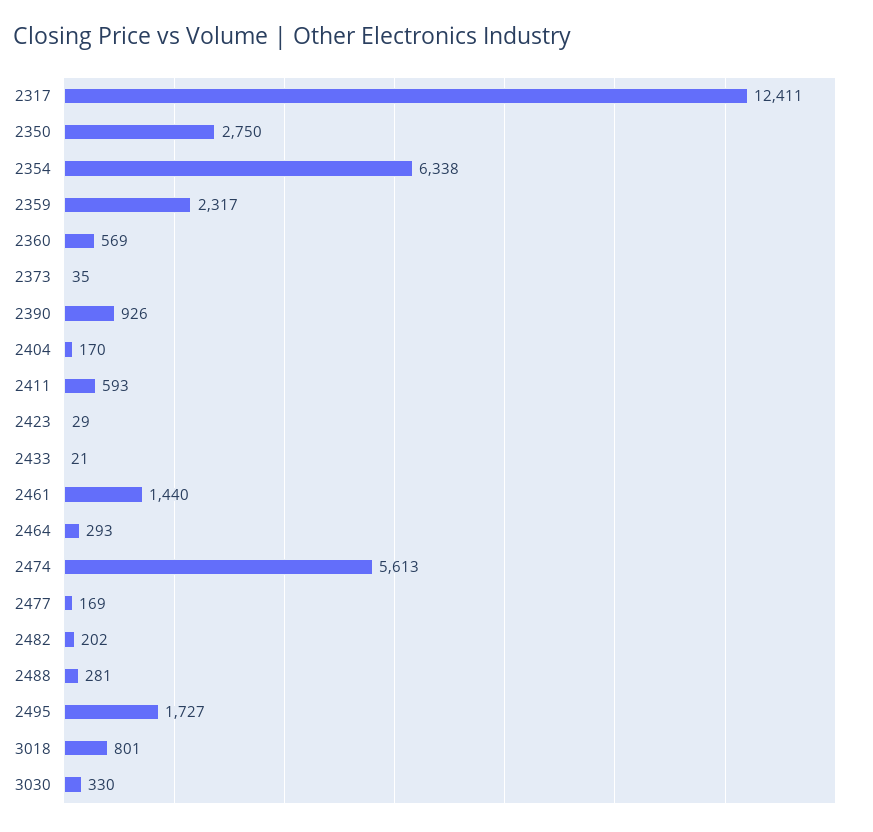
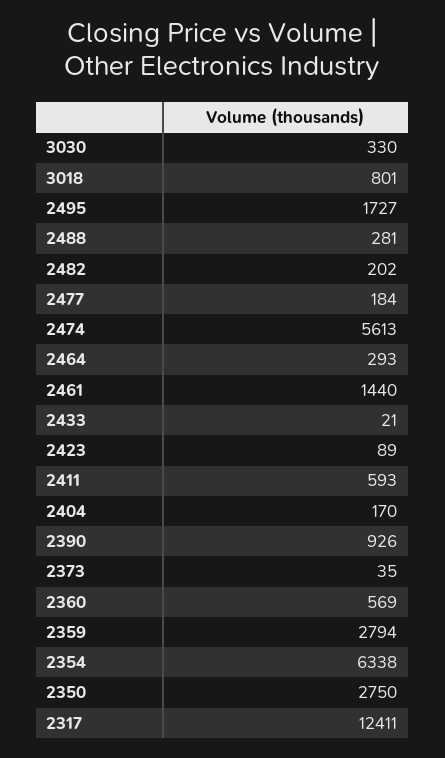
2359: 2317 -> 2794
2423: 29 -> 89
2477: 169 -> 184

